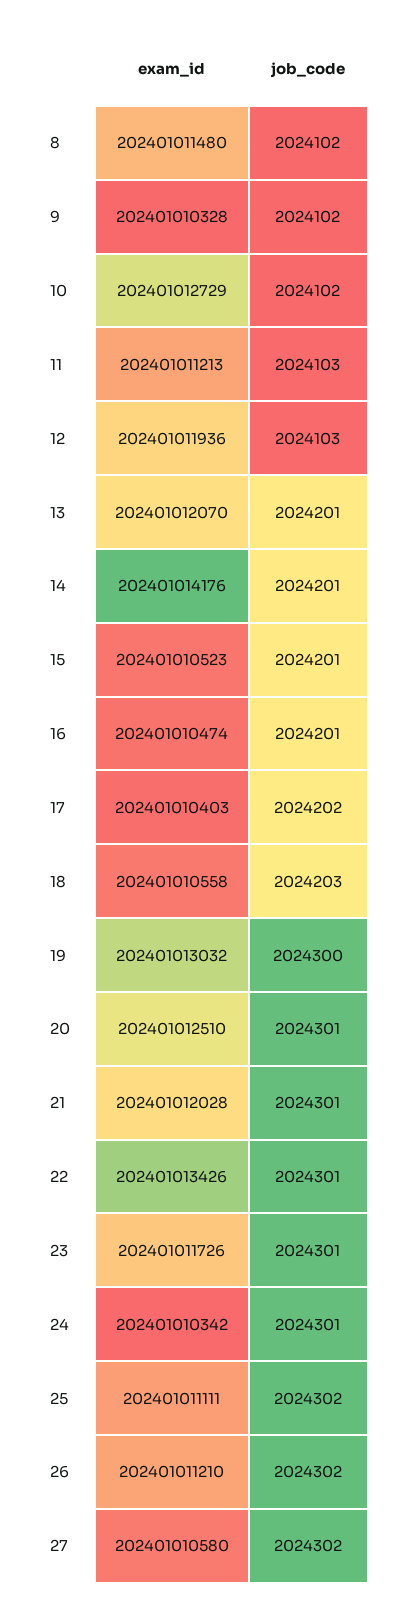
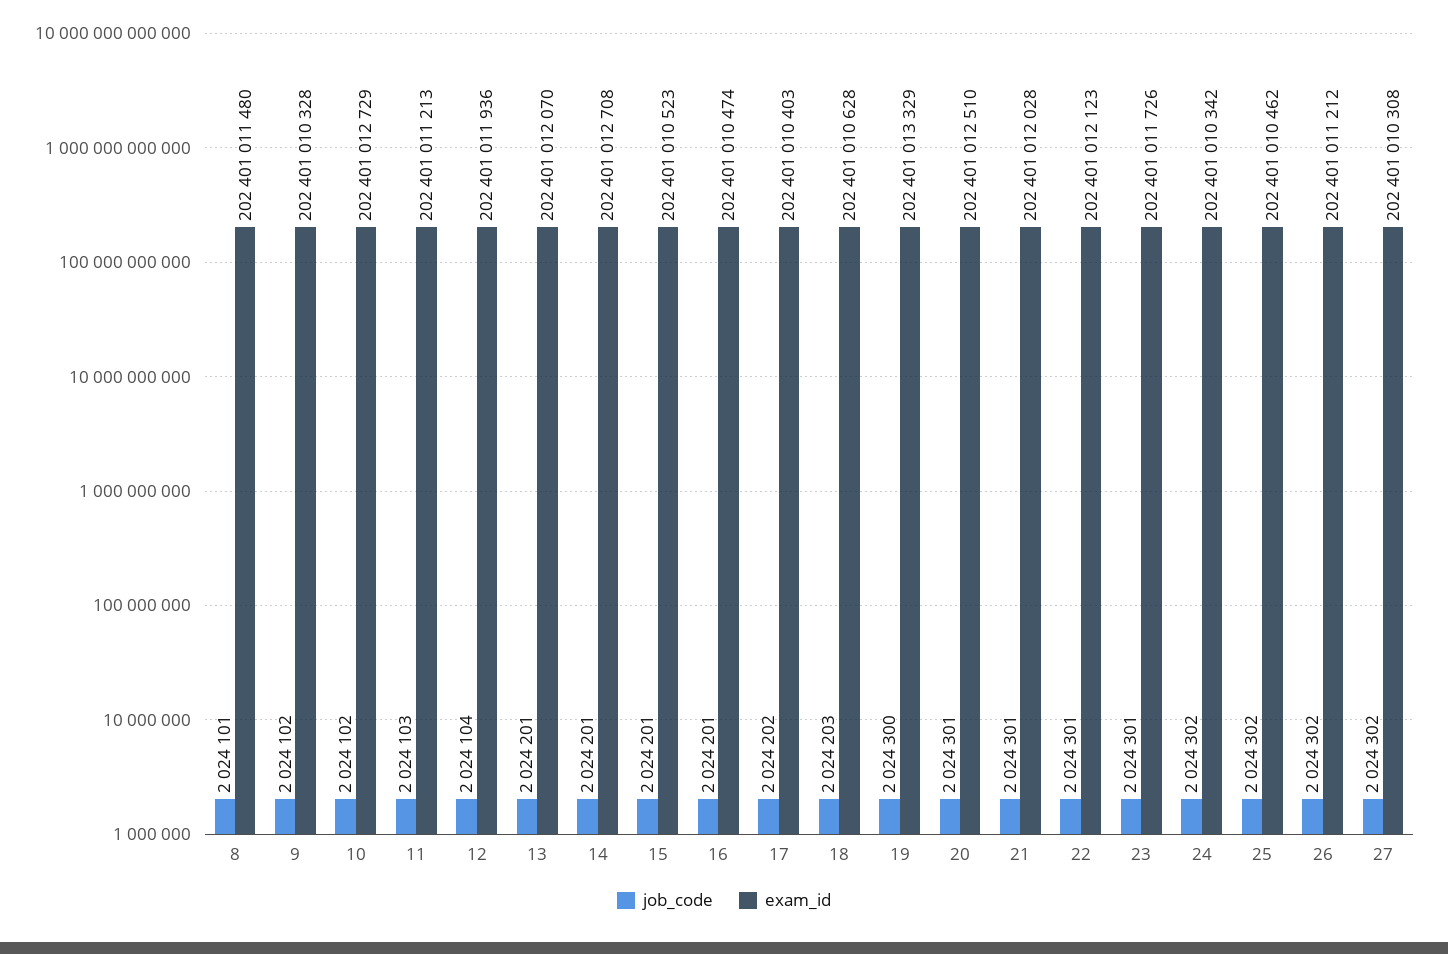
job_code, 8: 2024102 -> 2024101
job_code, 12: 2024103 -> 2024104
exam_id, 14: 202401014176 -> 202401012708
exam_id, 18: 202401010558 -> 202401010628
exam_id, 19: 202401013032 -> 202401013329
exam_id, 22: 202401013426 -> 202401012123
job_code, 24: 2024301 -> 2024302
exam_id, 25: 202401011111 -> 202401010462
exam_id, 26: 202401011210 -> 202401011212
exam_id, 27: 202401010580 -> 202401010308

